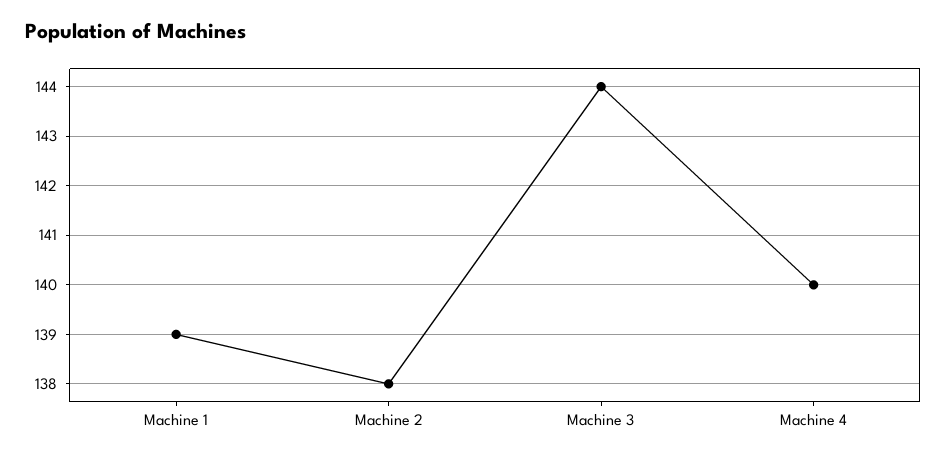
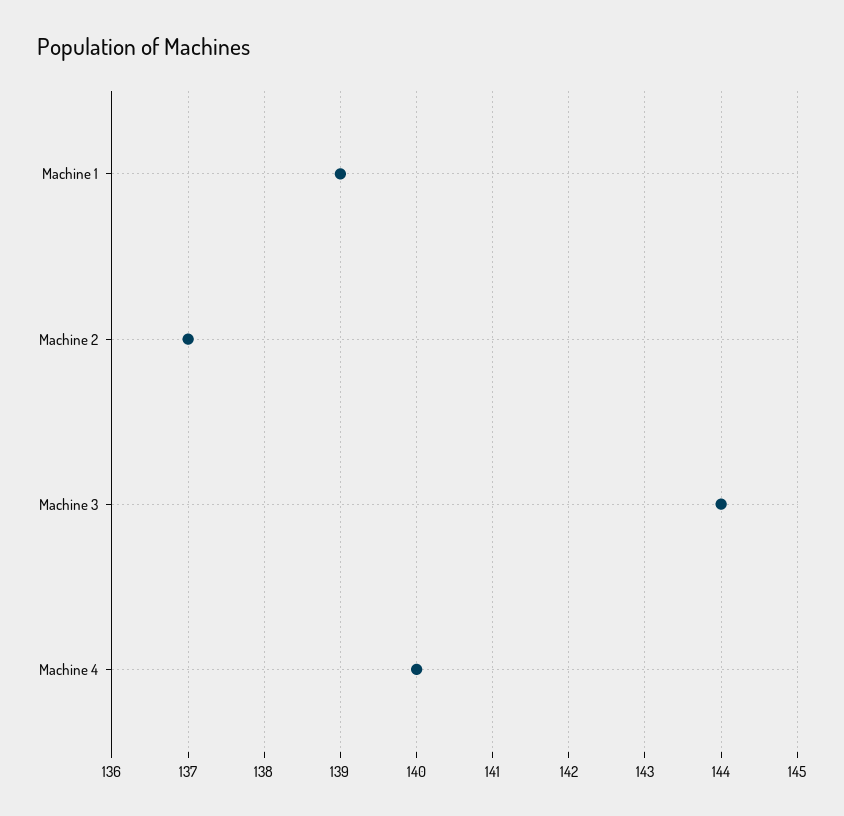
Machine 2: 138 -> 137

